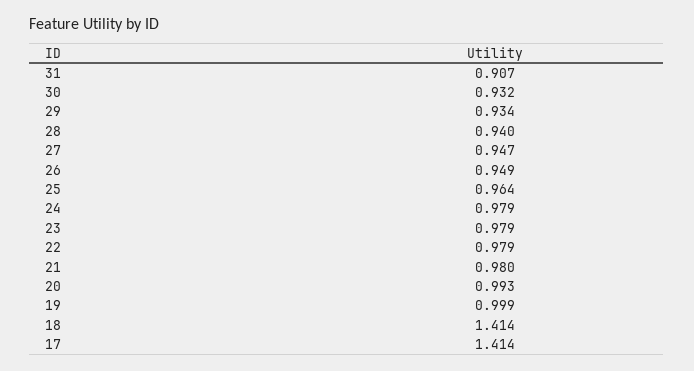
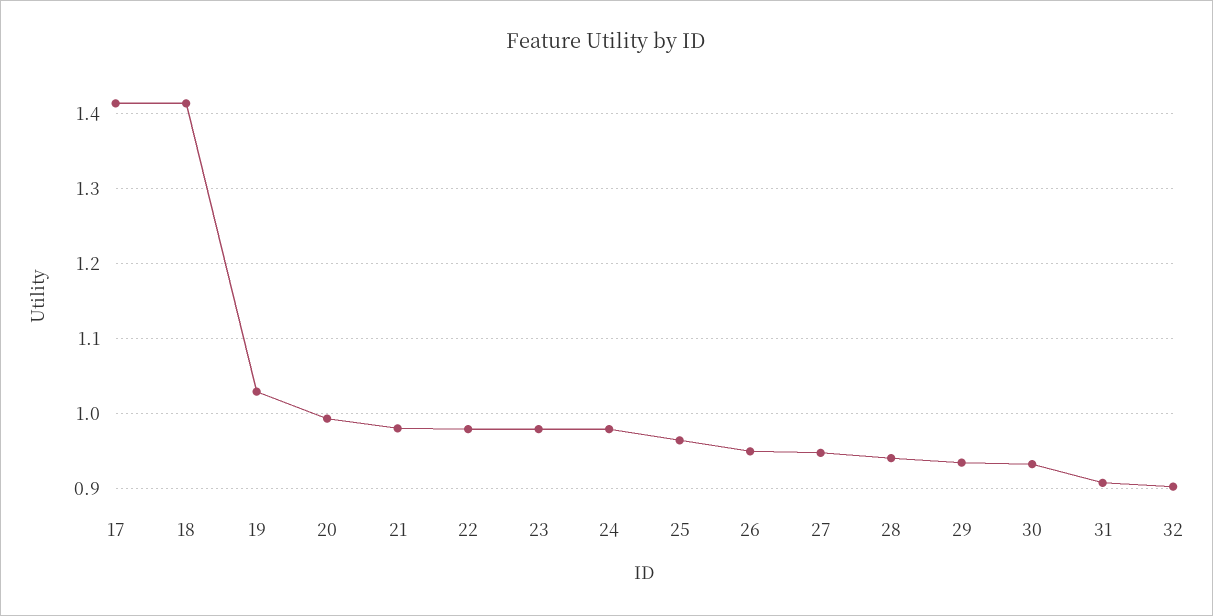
19: 0.999 -> 1.03
32: none -> 0.9

